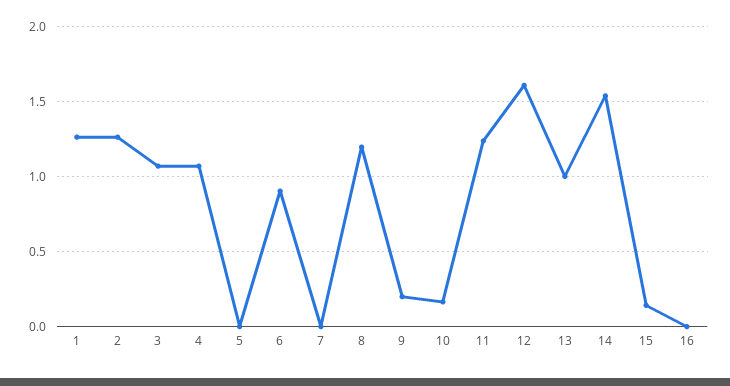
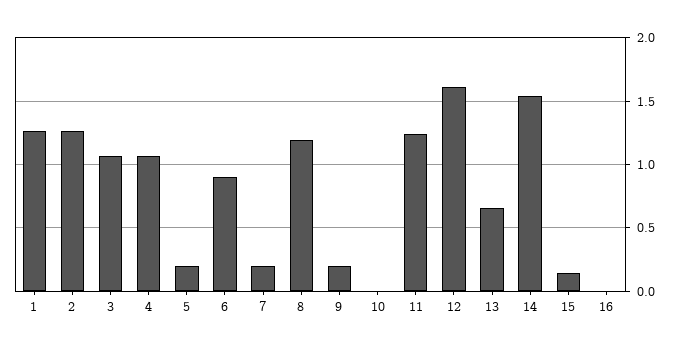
5: 0 -> 0.2
7: 0 -> 0.2
10: 0.15 -> 0
13: 1 -> 0.65

